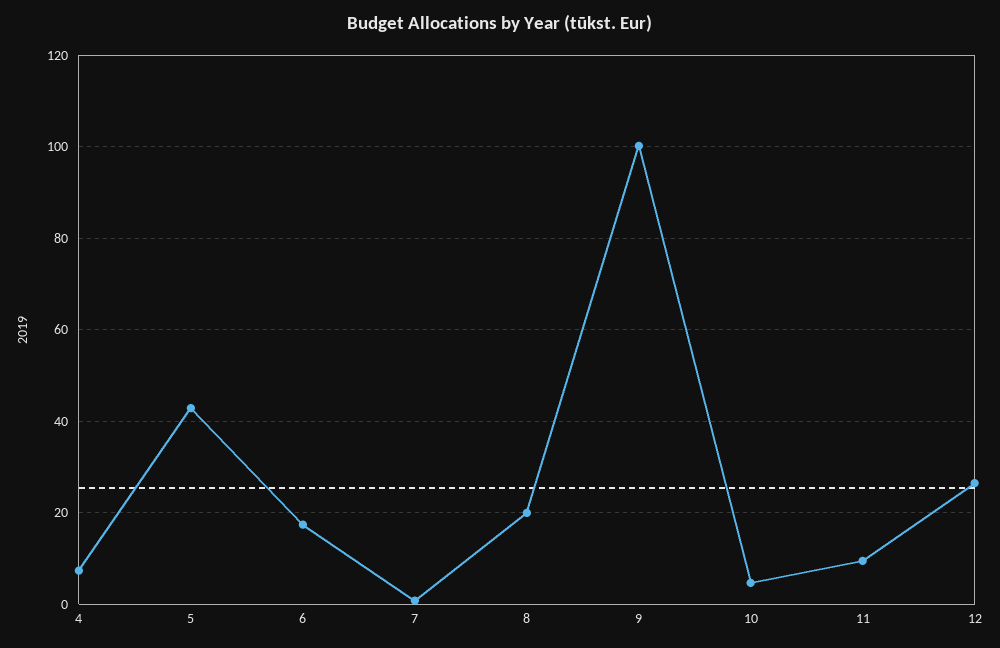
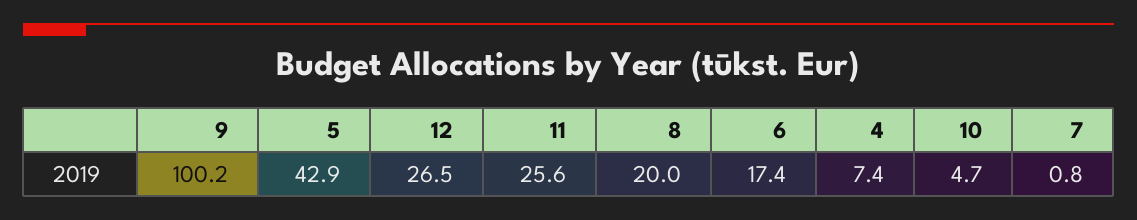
11: 10 -> 25.6

